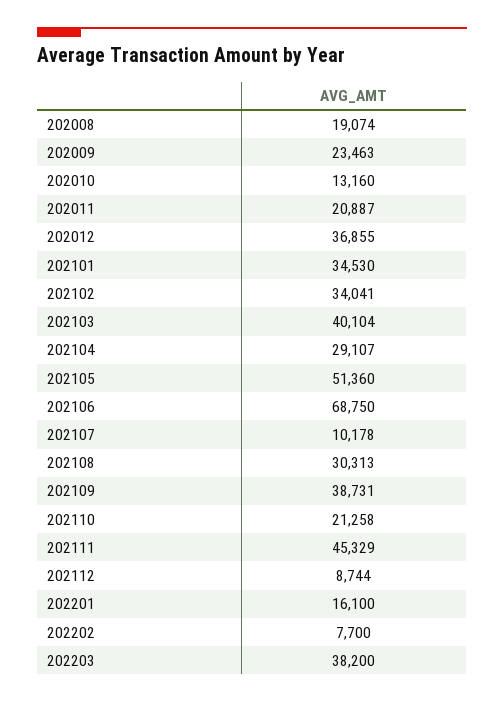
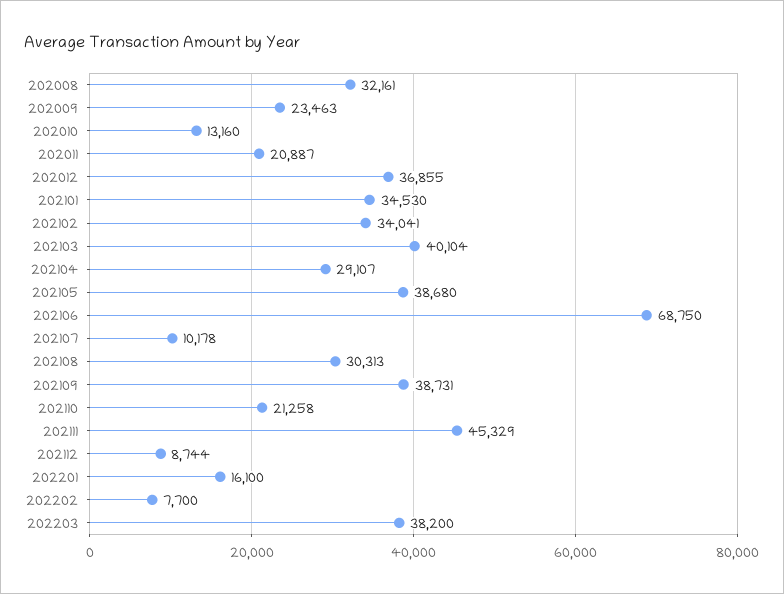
202008: 19074 -> 32161
202105: 51360 -> 38680

